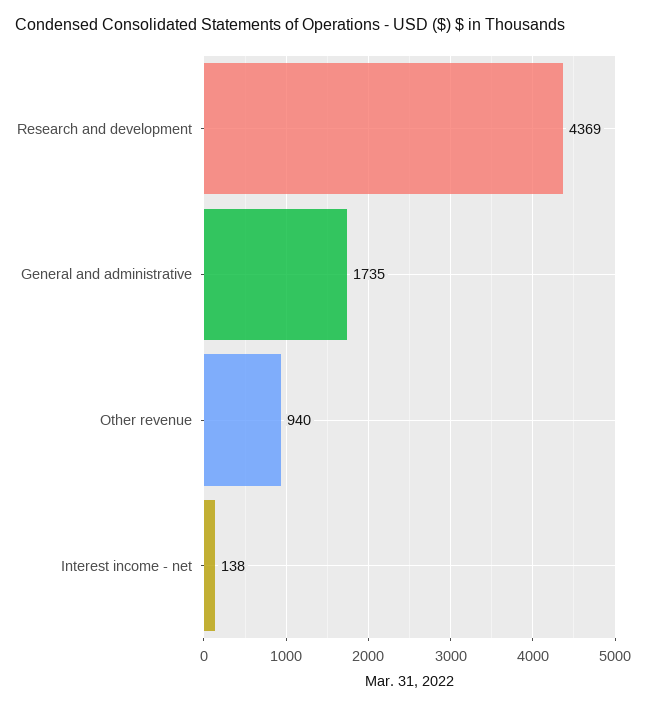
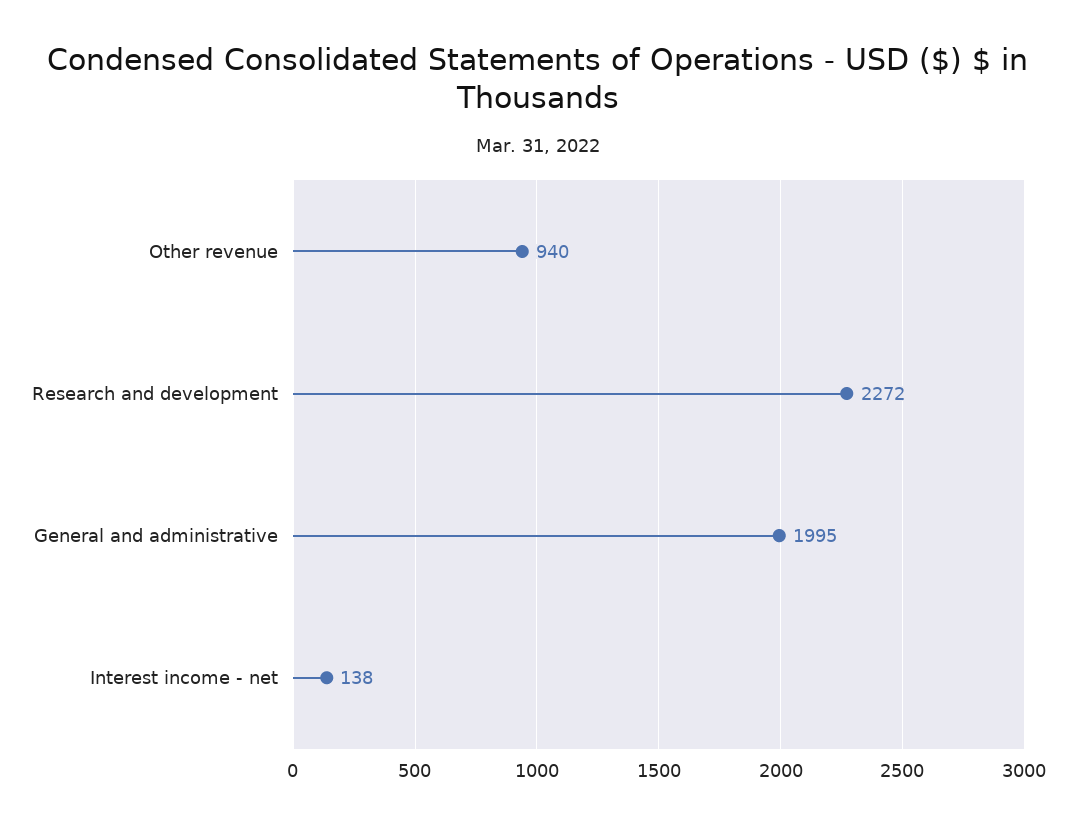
Research and development: 4369 -> 2272
General and administrative: 1735 -> 1995

